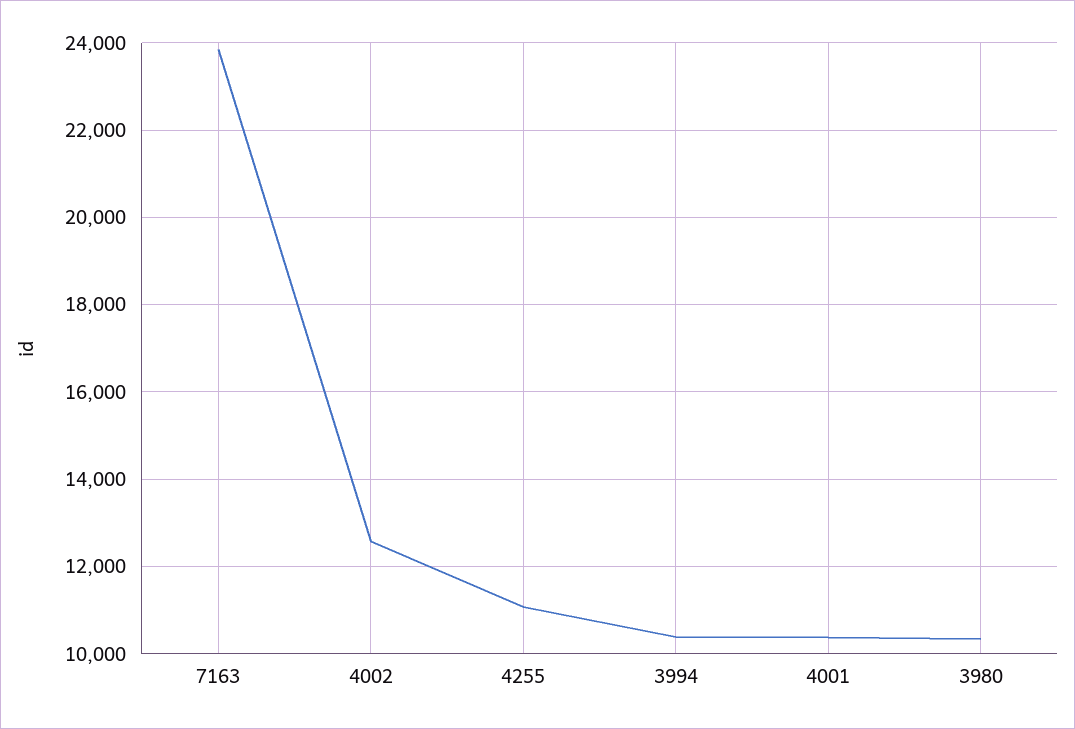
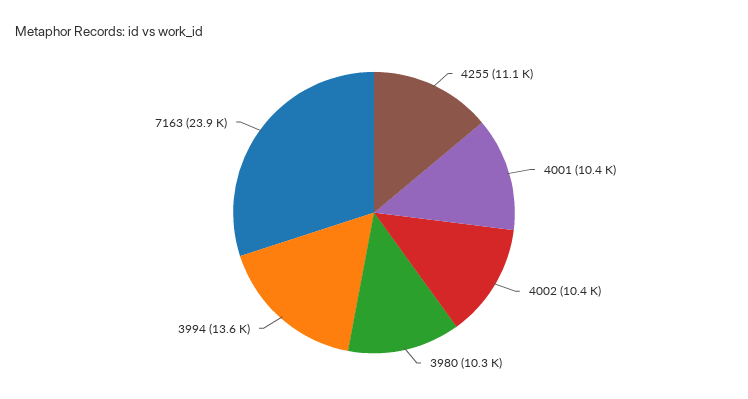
4002: 12600 -> 10400
3994: 10400 -> 13600

